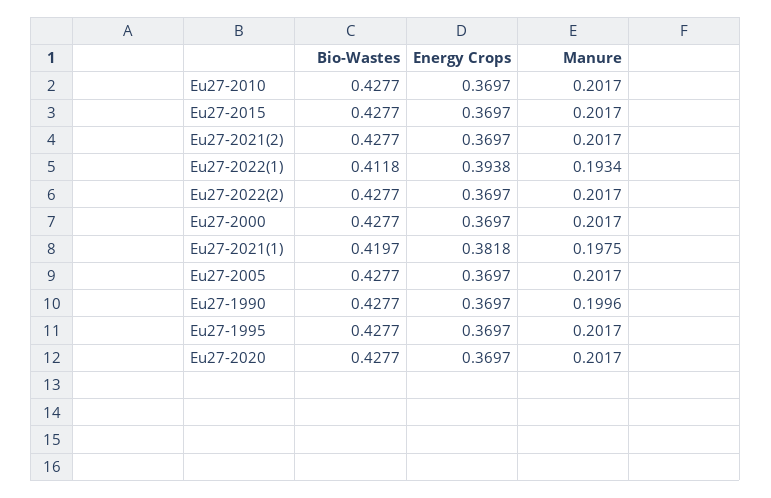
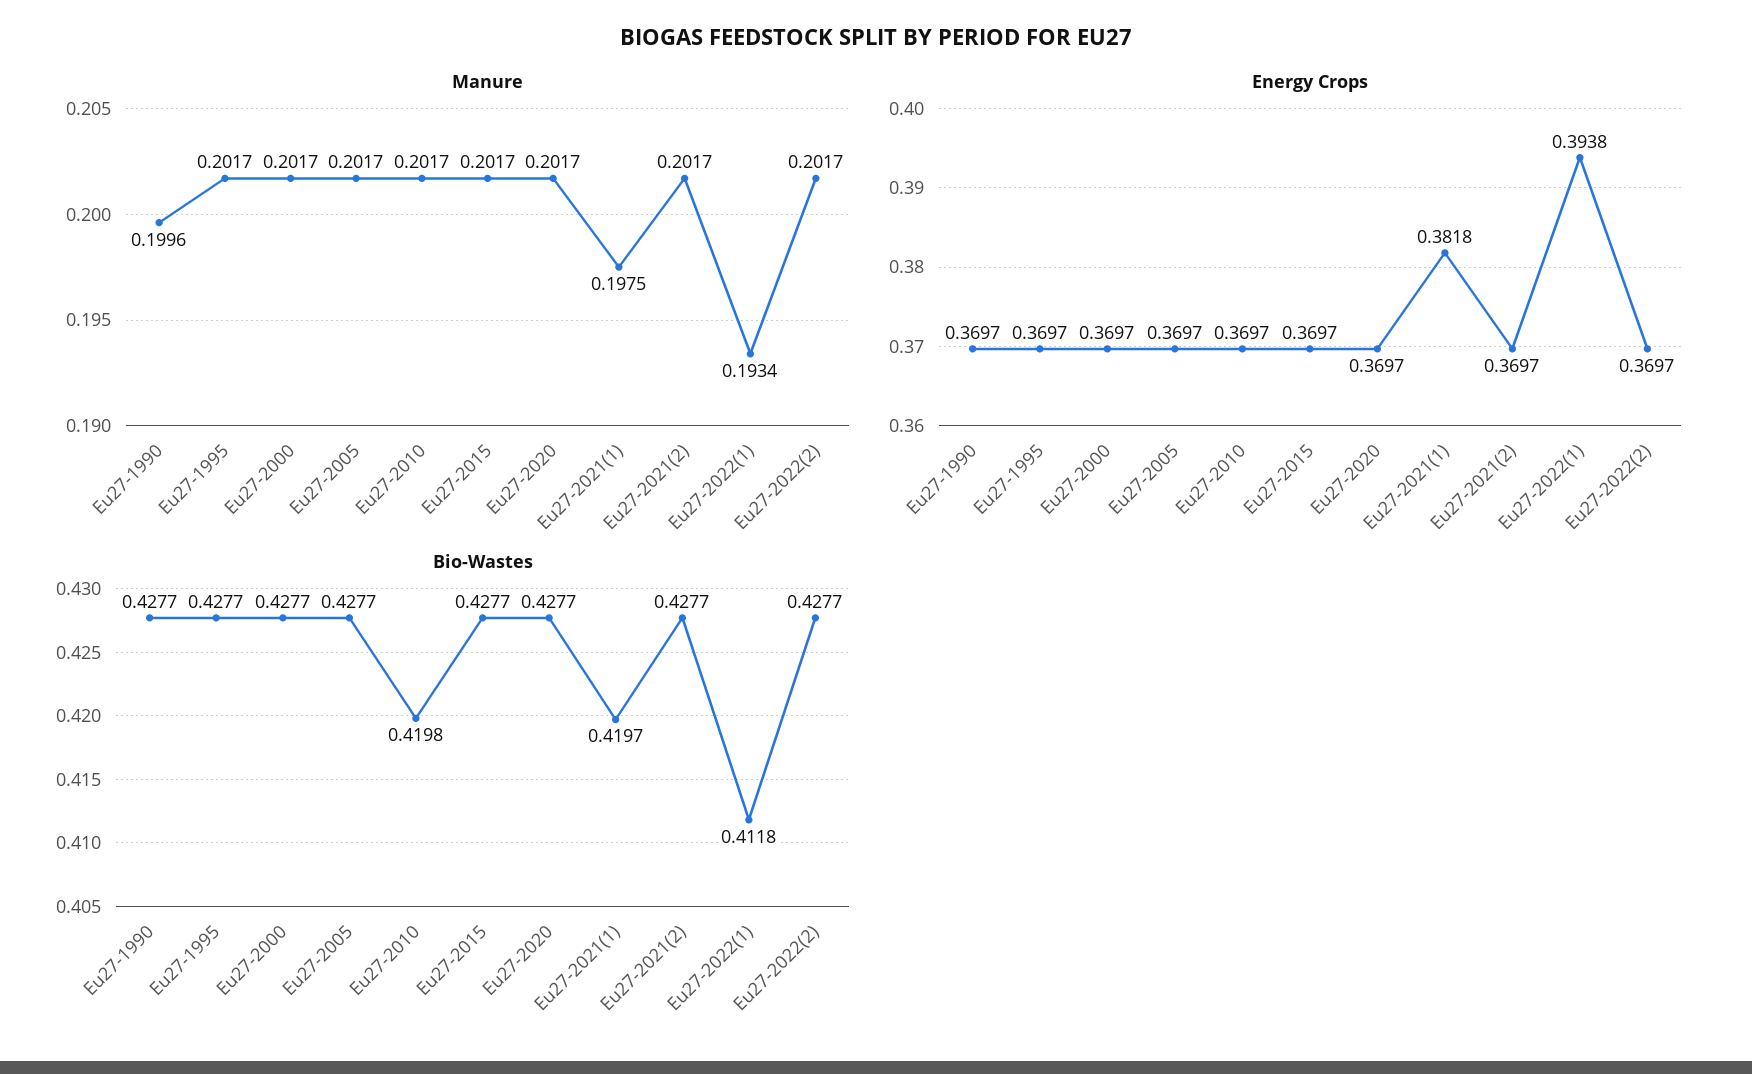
Bio-Wastes, Eu27-2010: 0.4277 -> 0.4198

